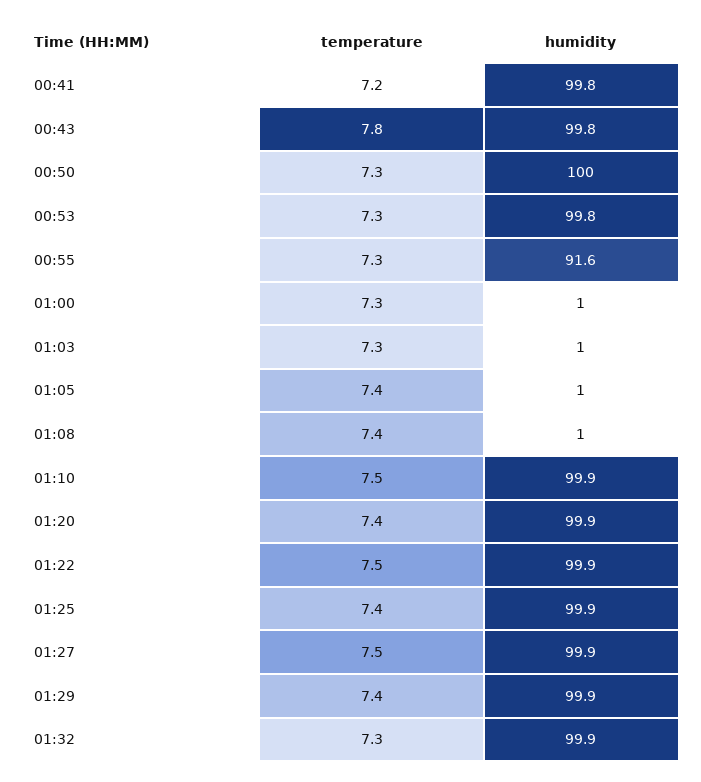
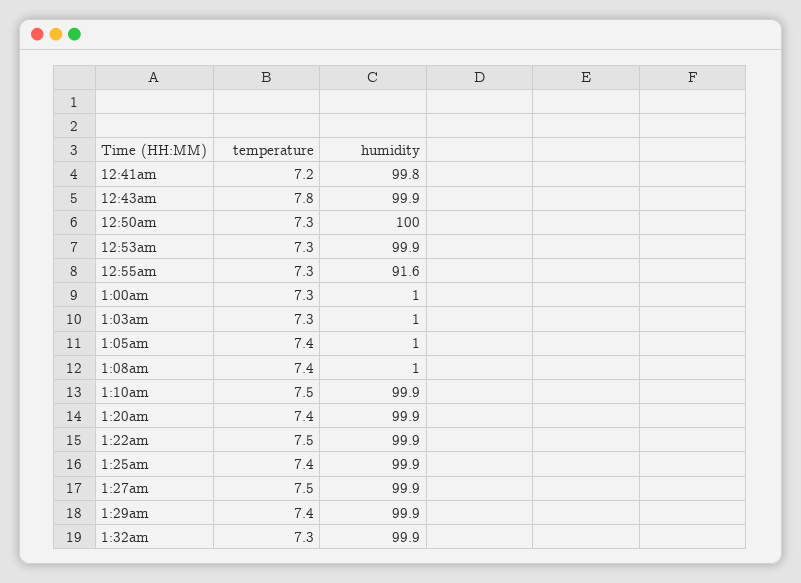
humidity, 00:43: 99.8 -> 99.9
humidity, 00:53: 99.8 -> 99.9

